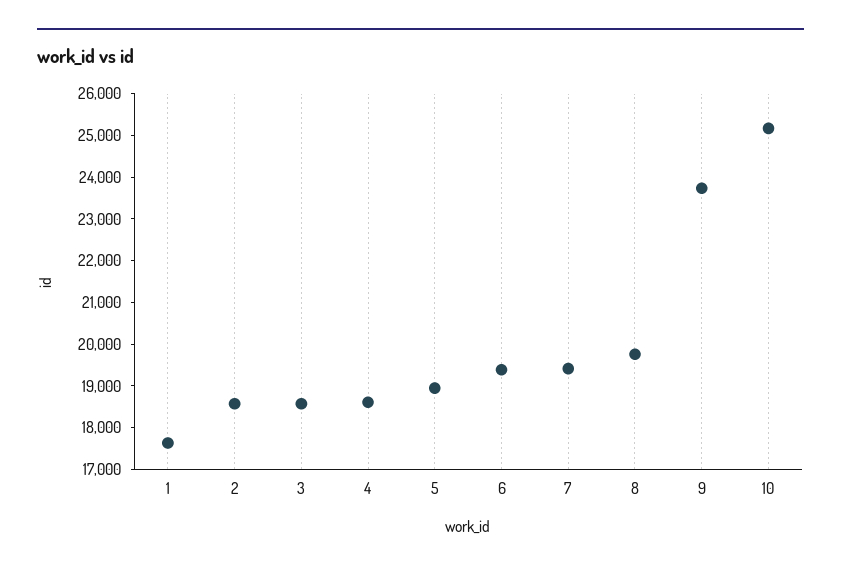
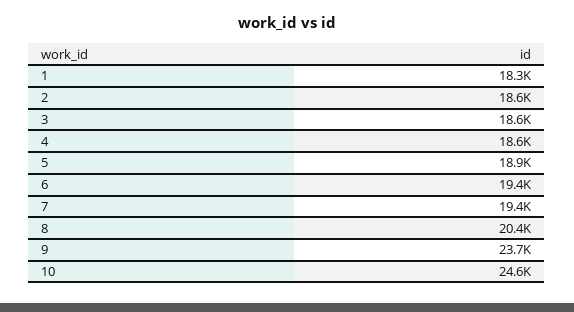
1: 17600 -> 18300
8: 19800 -> 20400
10: 25200 -> 24600

